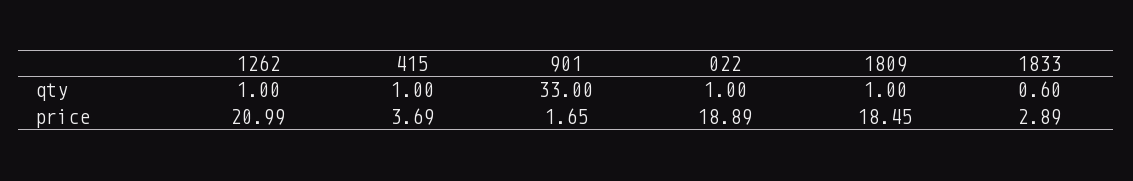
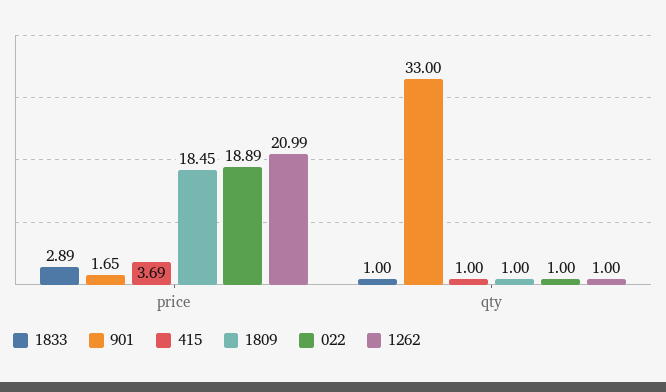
1833, qty: 0.6 -> 1

